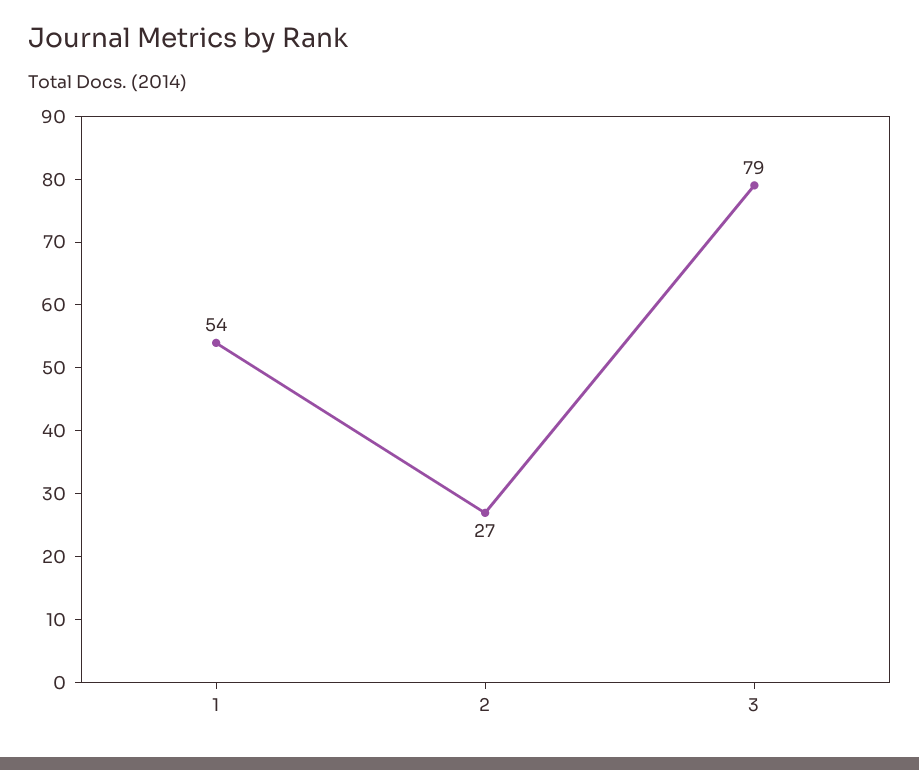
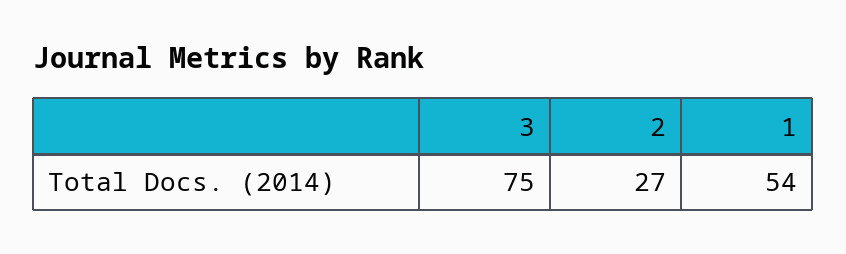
3: 79 -> 75

